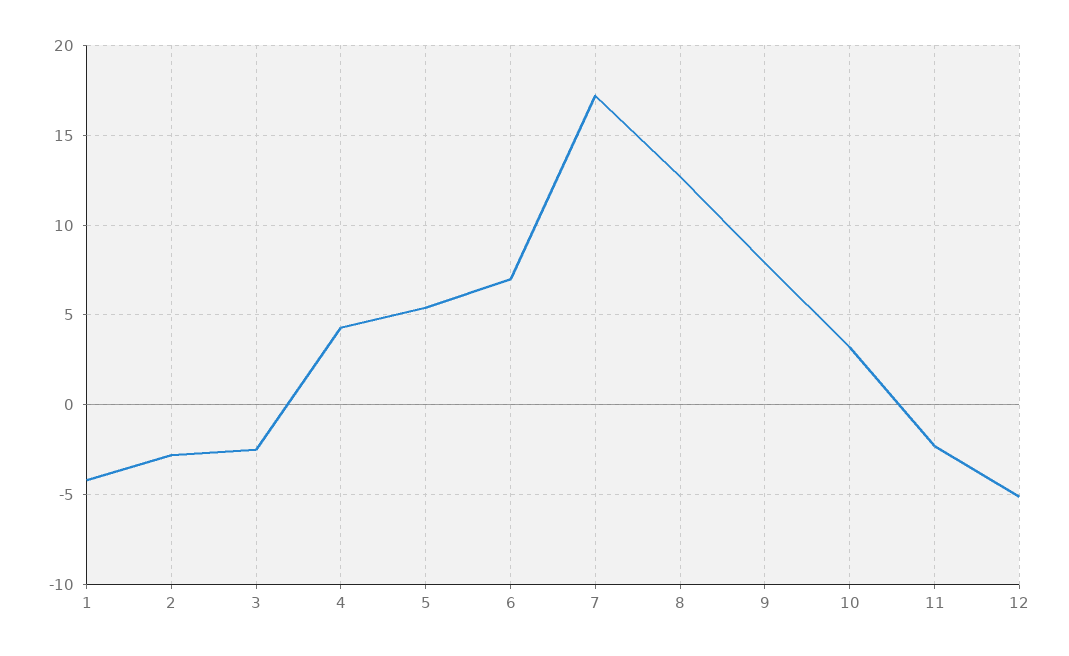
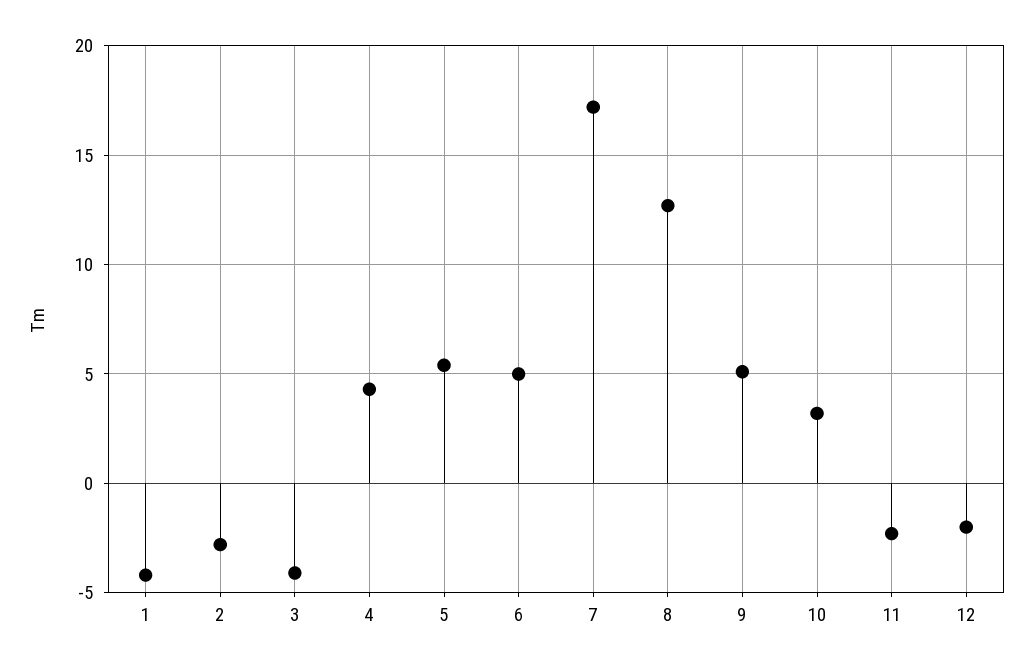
3: -2.5 -> -4
6: 7 -> 5
9: 8 -> 5
12: -5 -> -2

